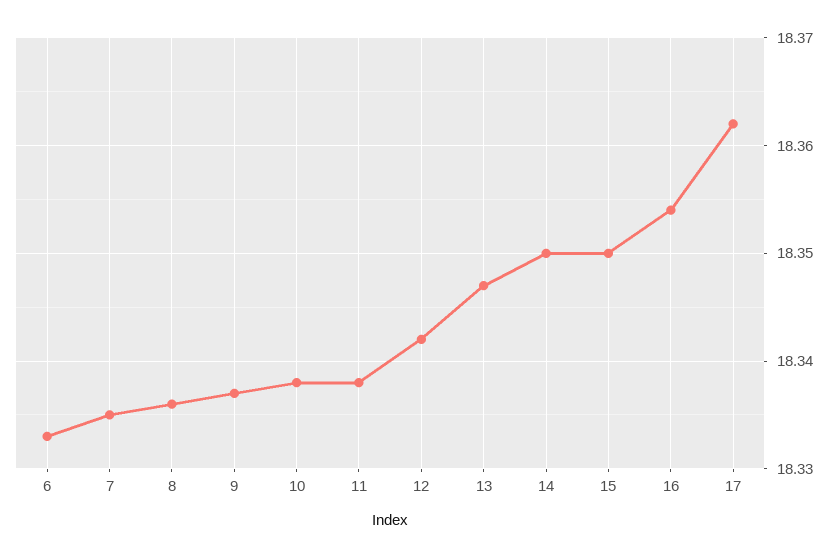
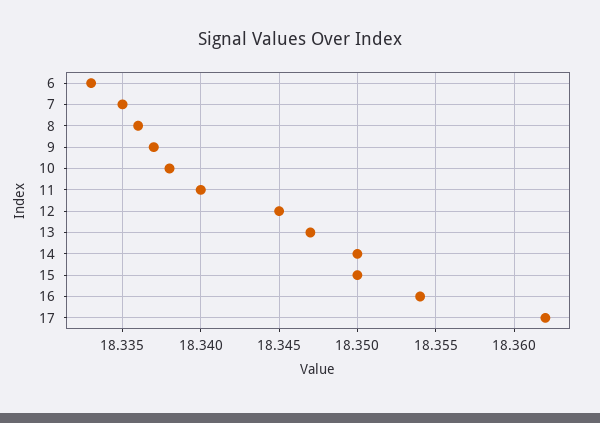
11: 18.338 -> 18.34
12: 18.342 -> 18.345

